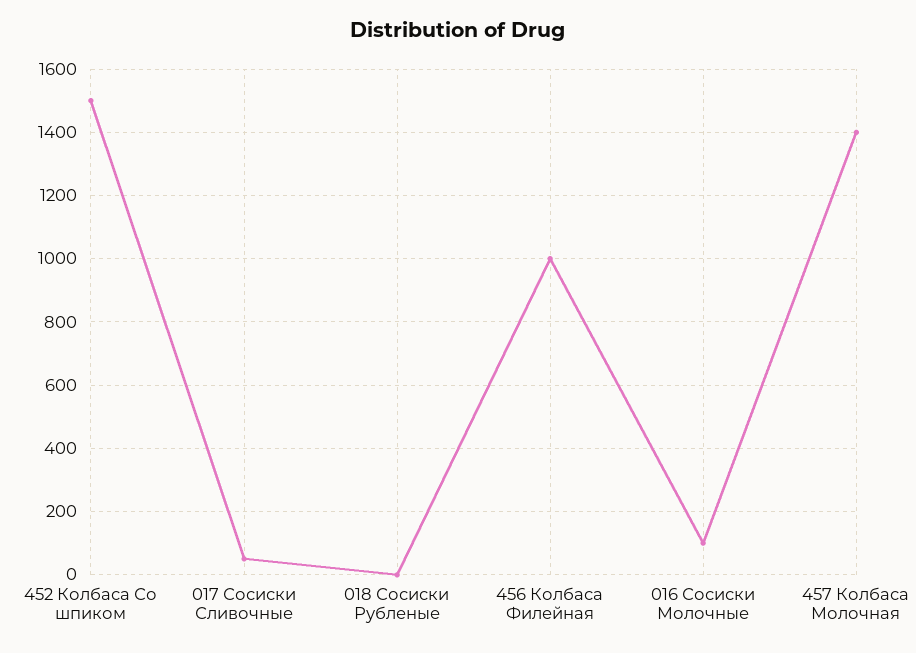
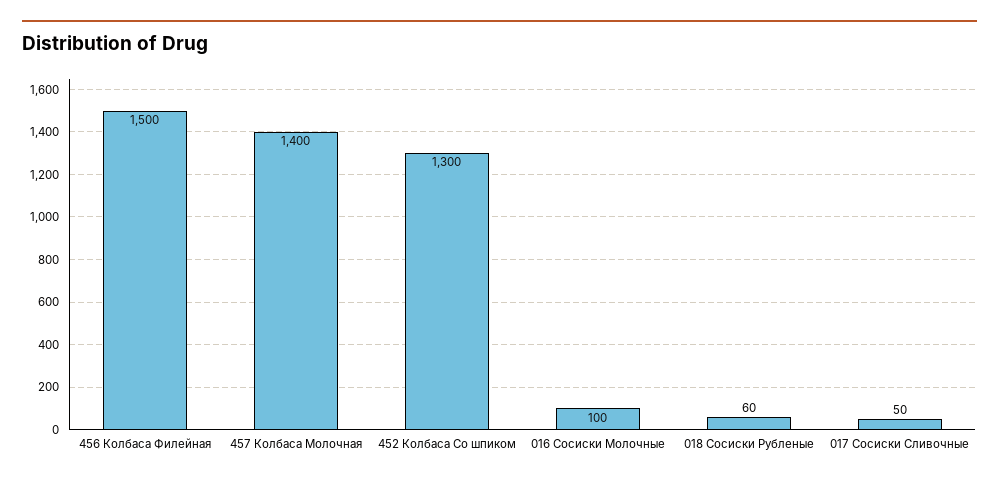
452 Колбаса Со шпиком: 1500 -> 1300
018 Сосиски Рубленые: 0 -> 60
456 Колбаса Филейная: 1000 -> 1500

